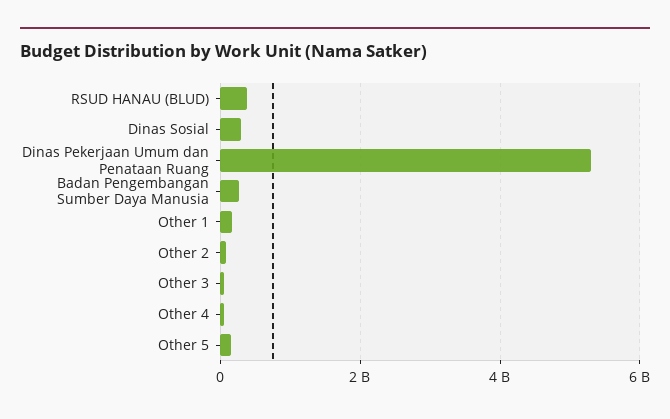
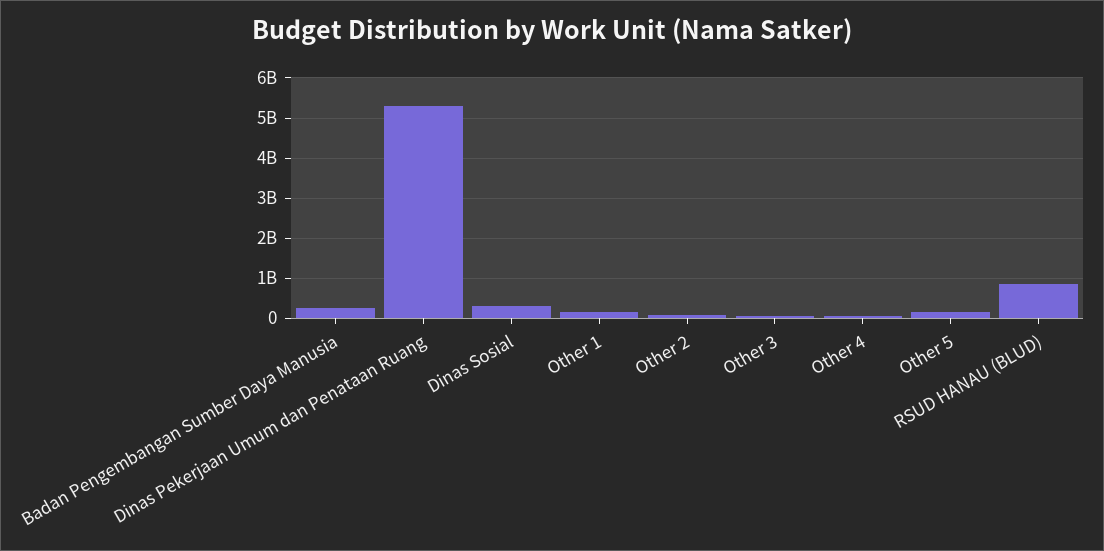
RSUD HANAU (BLUD): 400000000 -> 800000000

